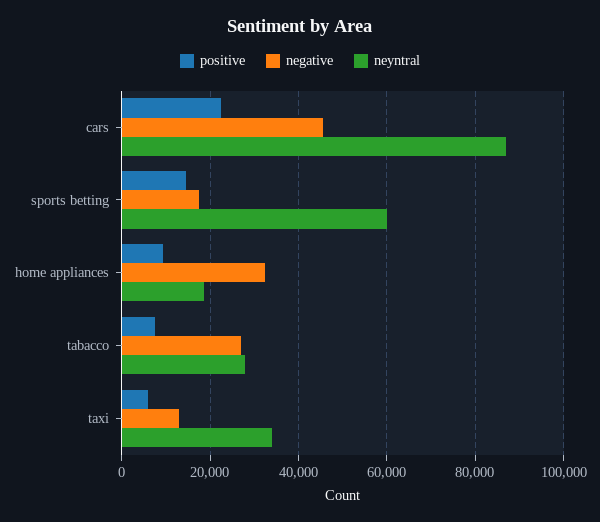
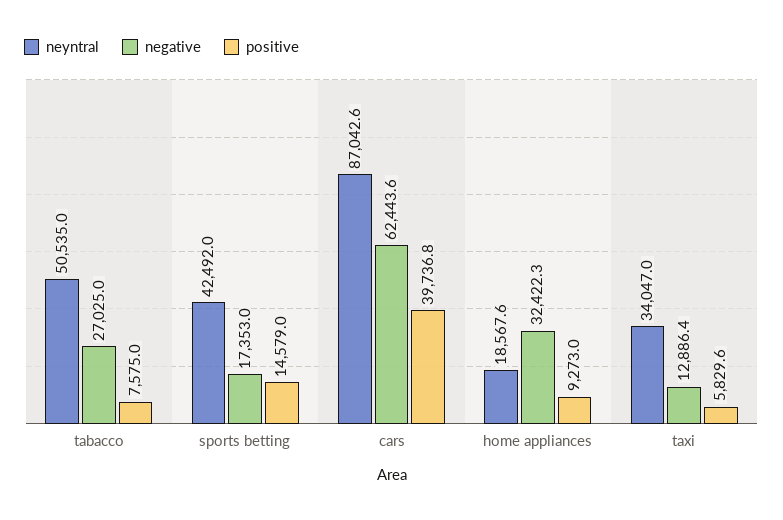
positive, cars: 22000 -> 39736.8
negative, cars: 46000 -> 62443.6
neyntral, sports betting: 60000 -> 42492
neyntral, tabacco: 28000 -> 50535

